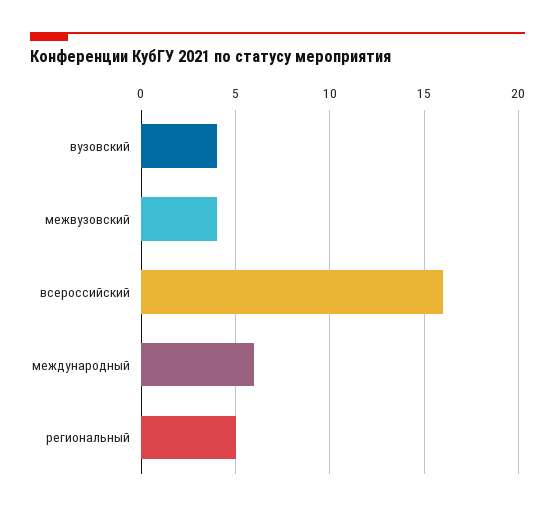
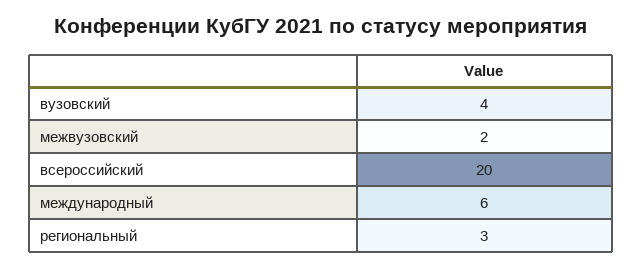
межвузовский: 4 -> 2
всероссийский: 16 -> 20
региональный: 5 -> 3

